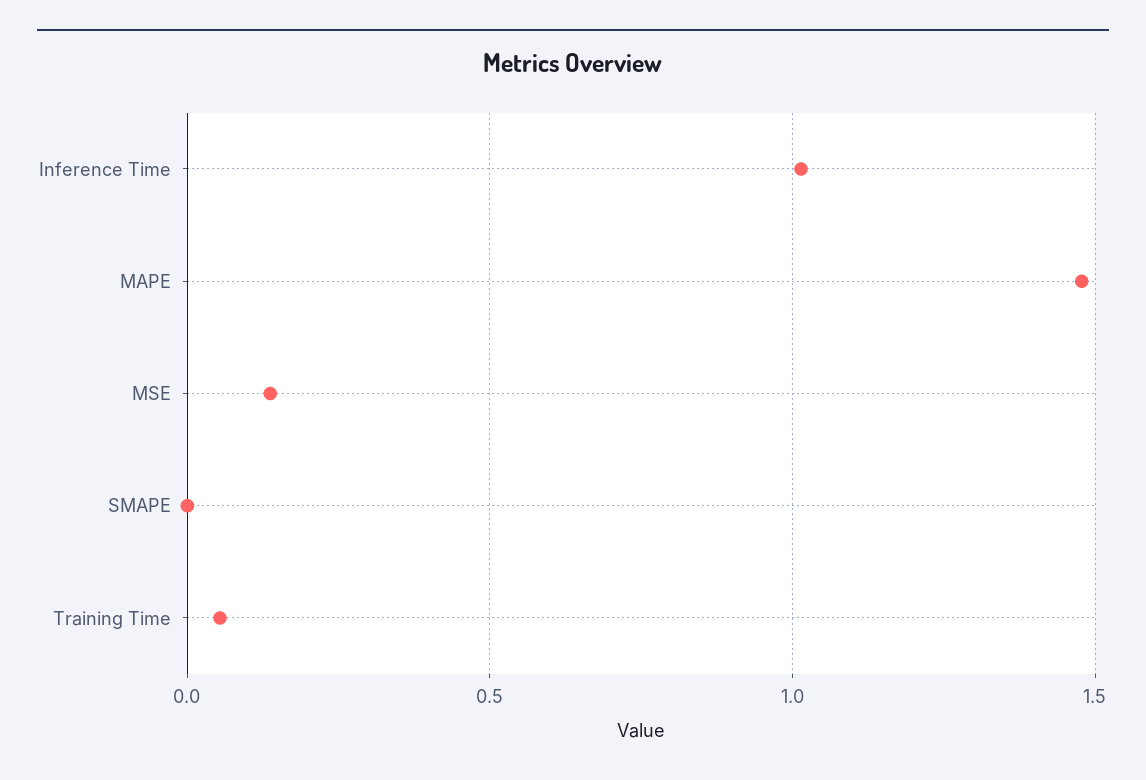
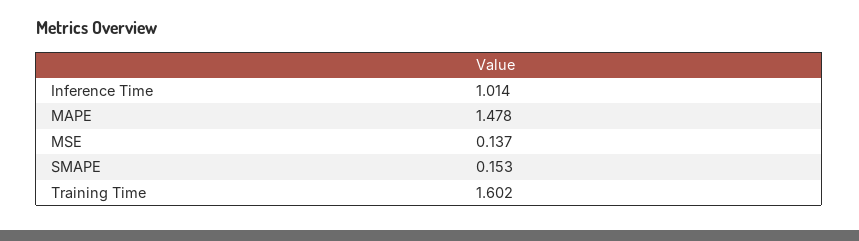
SMAPE: 0 -> 0.153
Training Time: 0.05 -> 1.602

